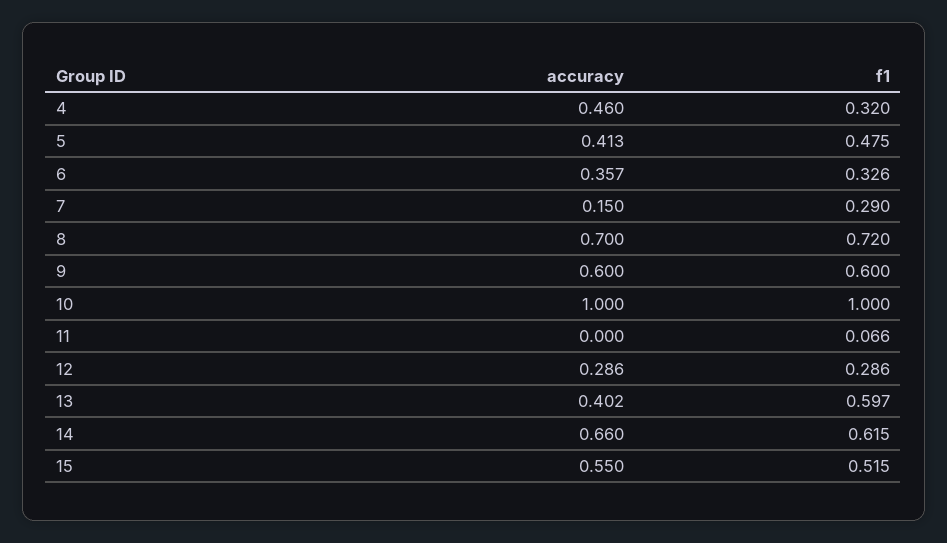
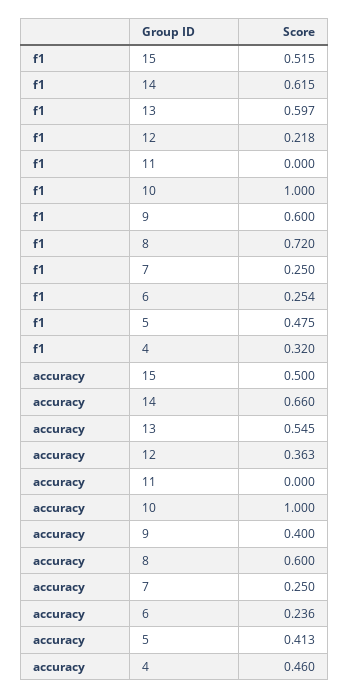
accuracy, 6: 0.357 -> 0.236
f1, 6: 0.326 -> 0.254
accuracy, 7: 0.15 -> 0.25
f1, 7: 0.29 -> 0.25
accuracy, 8: 0.7 -> 0.6
accuracy, 9: 0.6 -> 0.4
f1, 11: 0.066 -> 0
accuracy, 12: 0.286 -> 0.363
f1, 12: 0.286 -> 0.218
accuracy, 13: 0.402 -> 0.545
accuracy, 15: 0.55 -> 0.5

